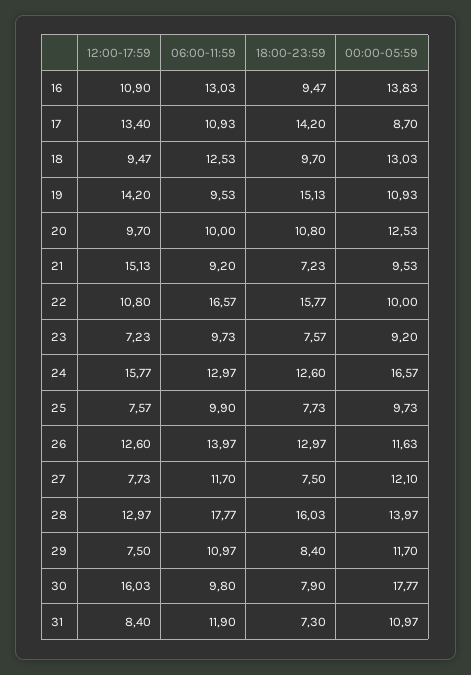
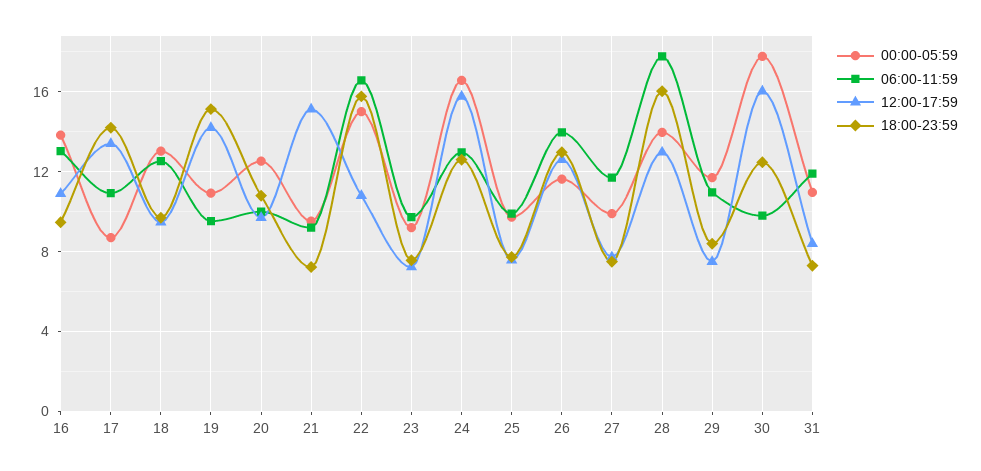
00:00-05:59, 22: 10 -> 15
00:00-05:59, 27: 12.1 -> 10
18:00-23:59, 30: 7.9 -> 12.5

